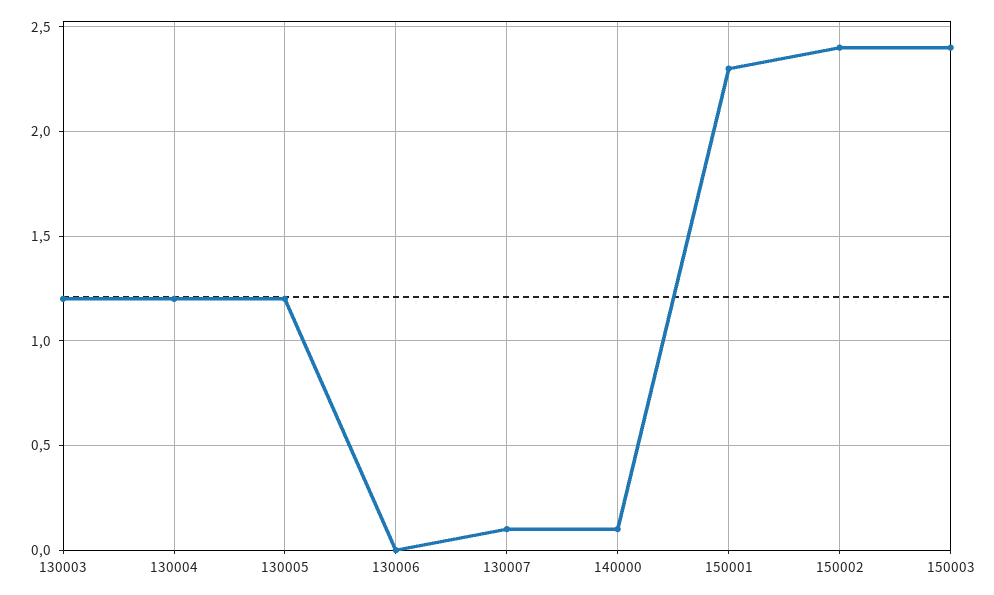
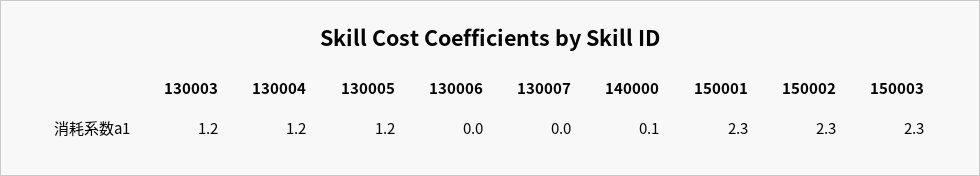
130007: 0.1 -> 0
150002: 2.4 -> 2.3
150003: 2.4 -> 2.3

